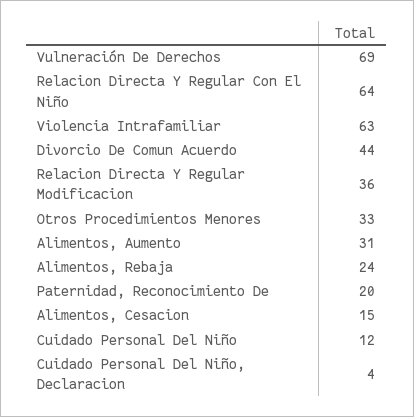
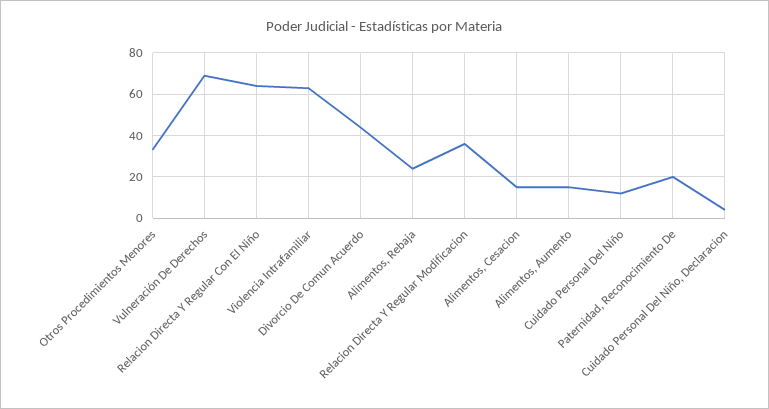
Alimentos, Aumento: 31 -> 15

